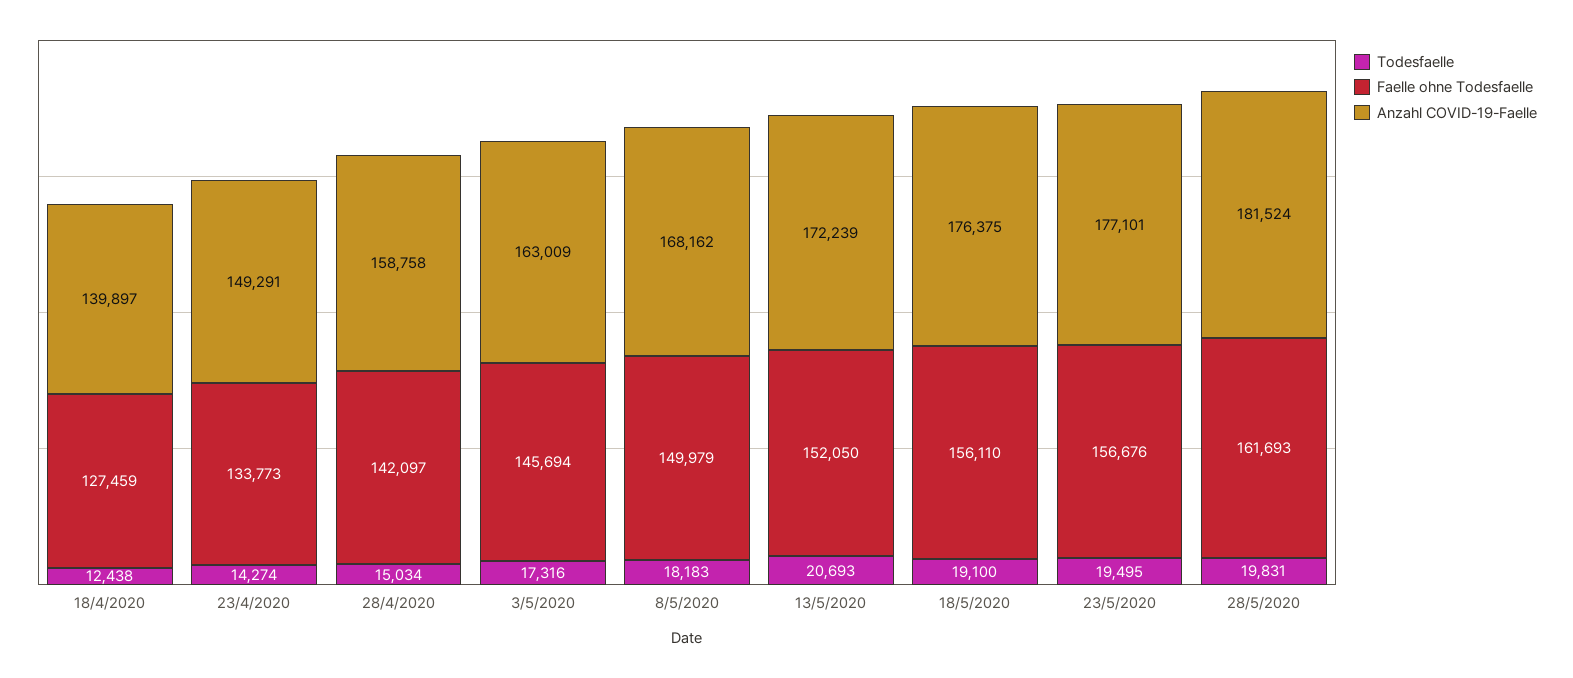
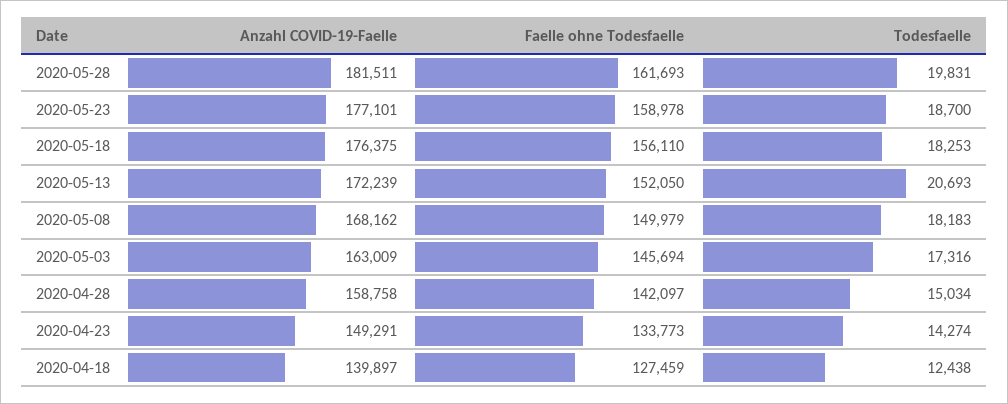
Todesfaelle, 18/5/2020: 19100 -> 18253
Todesfaelle, 23/5/2020: 19495 -> 18700
Faelle ohne Todesfaelle, 23/5/2020: 156676 -> 158978
Anzahl COVID-19-Faelle, 28/5/2020: 181524 -> 181511

